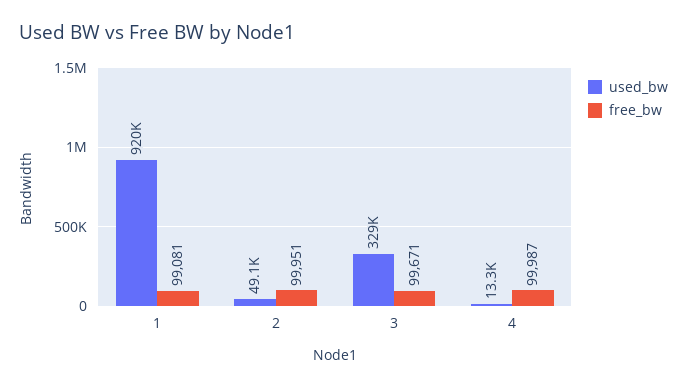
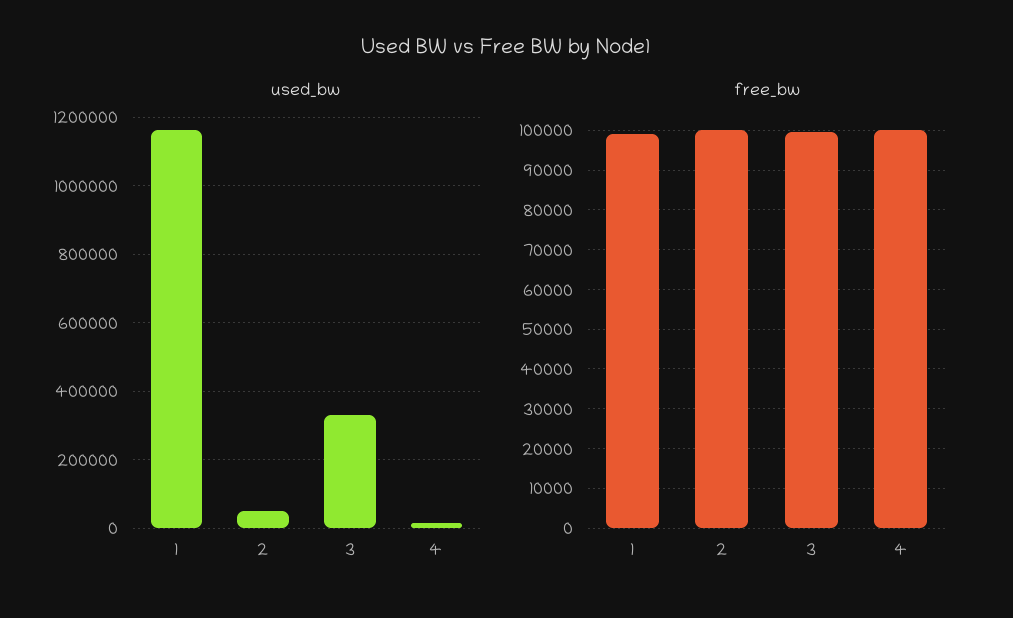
used_bw, 1: 920000 -> 1160000

